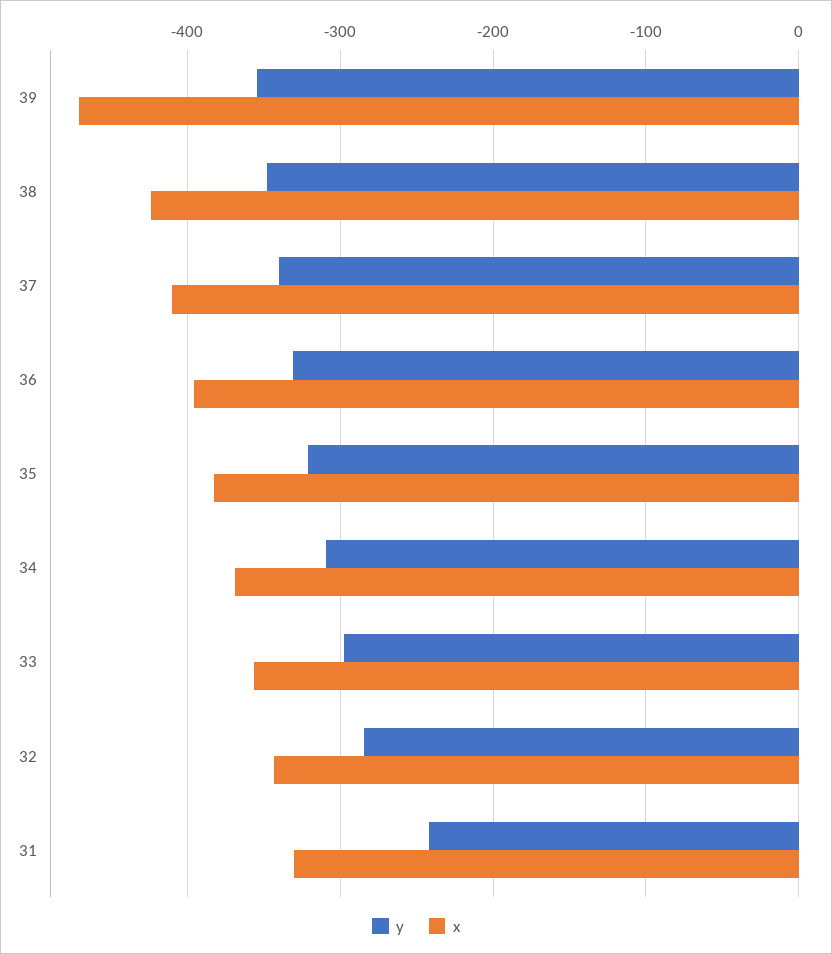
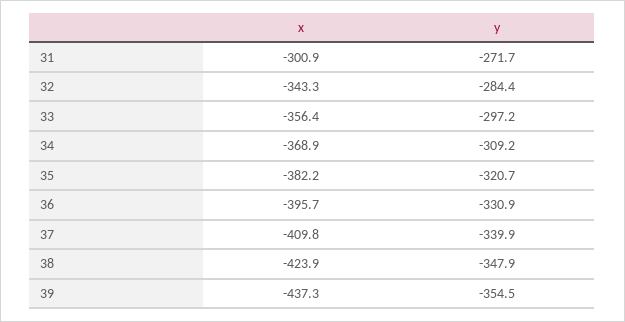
x, 39: -470 -> -437.3
y, 31: -240 -> -271.7
x, 31: -330 -> -300.9

